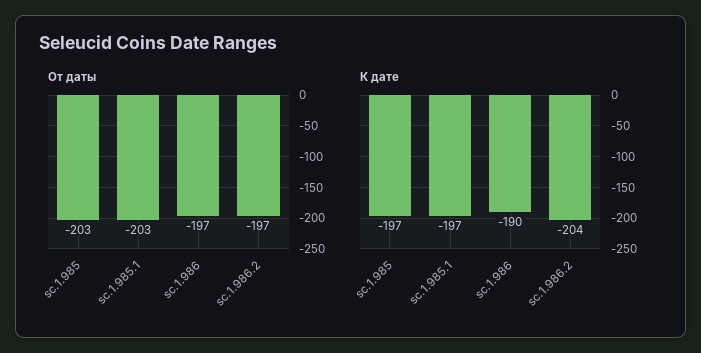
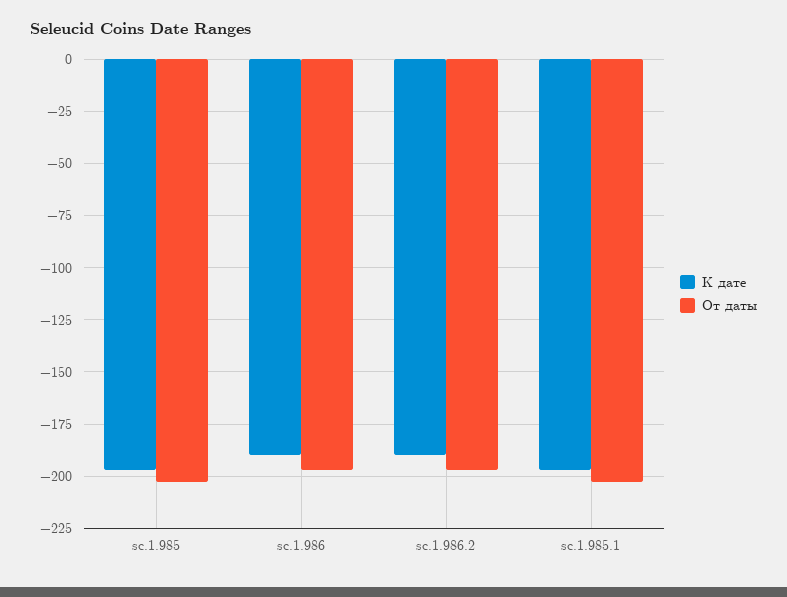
К дате, sc.1.986.2: -204 -> -190

